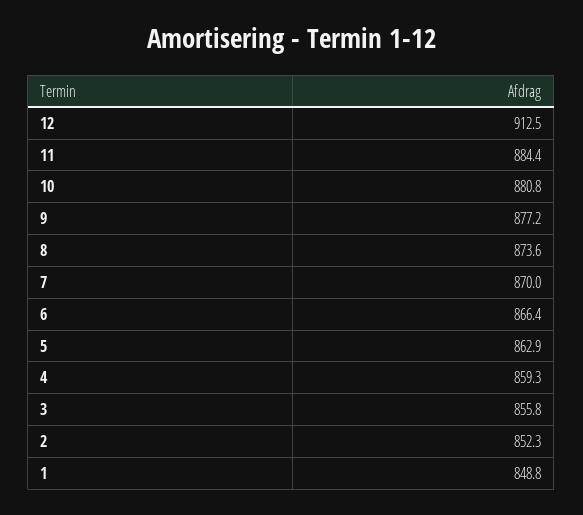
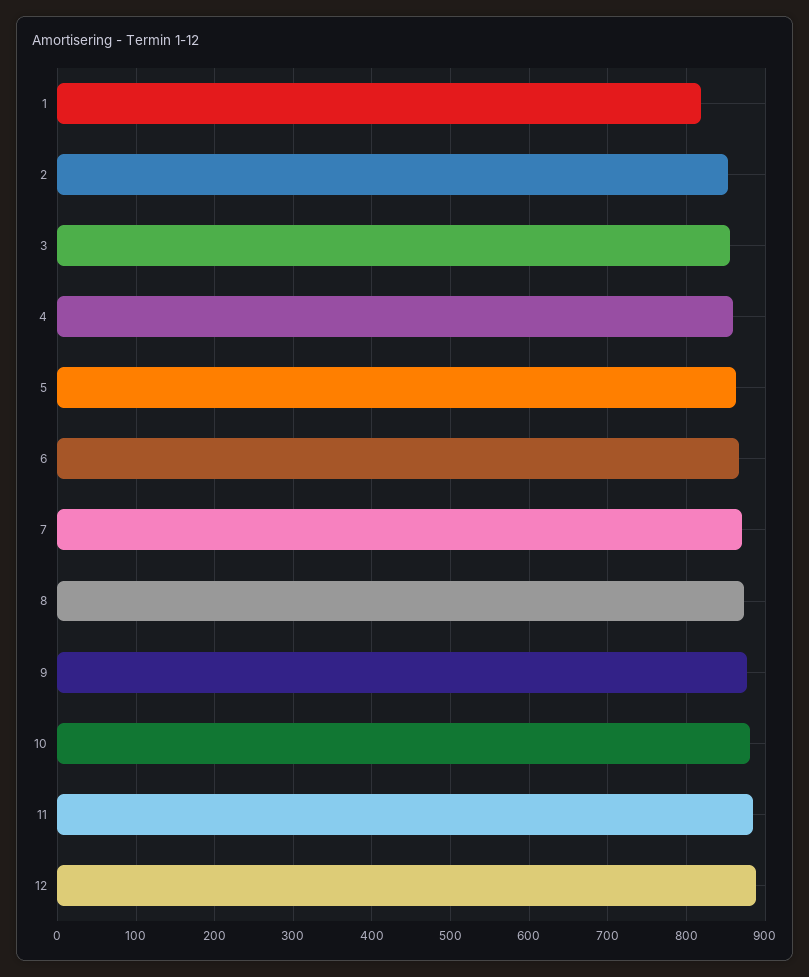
12: 912.5 -> 890
1: 848.8 -> 820

